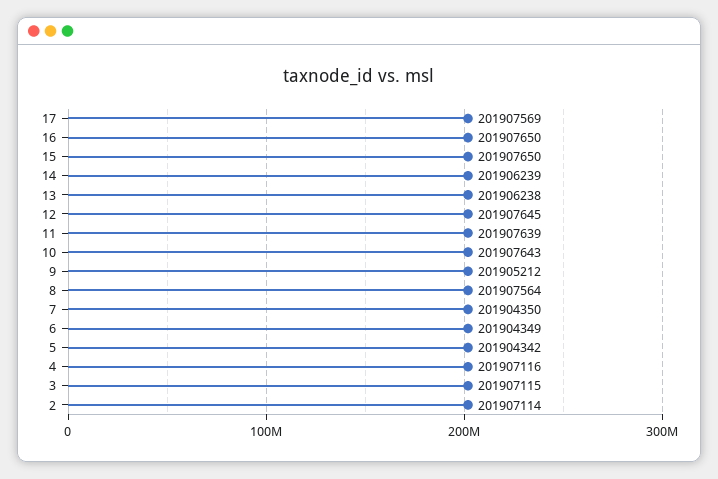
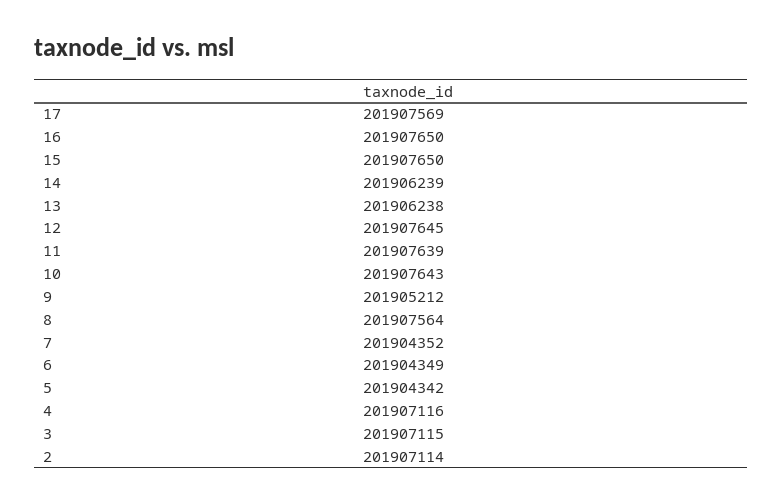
7: 201904350 -> 201904352

